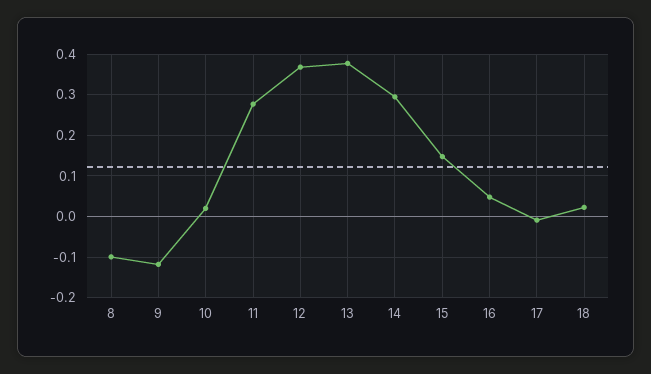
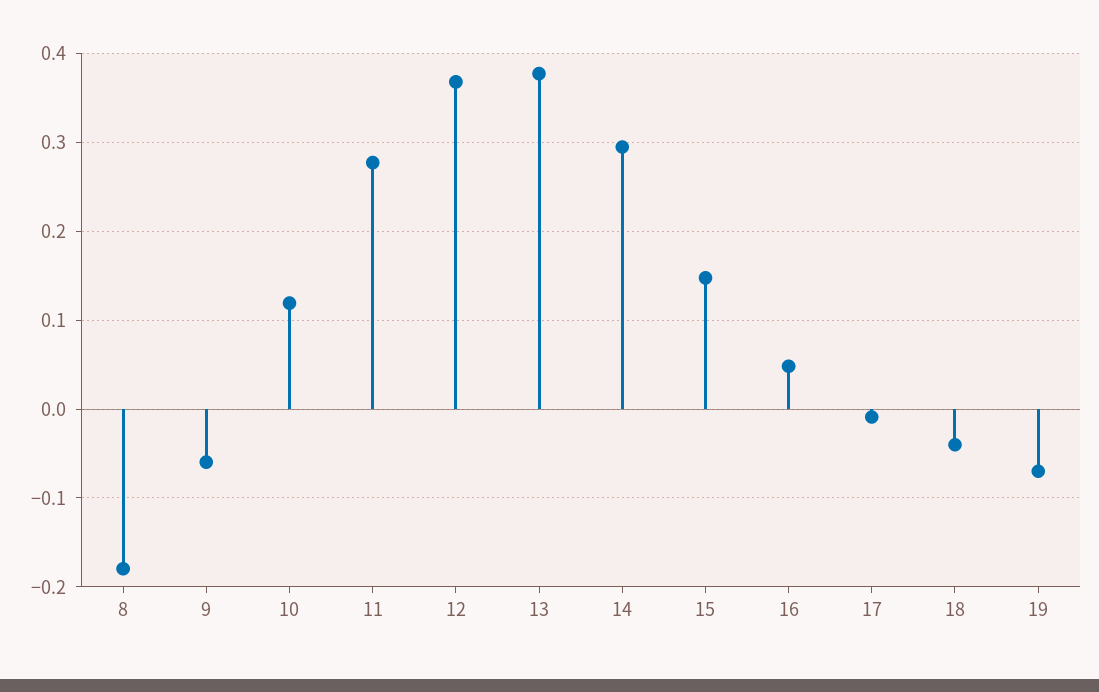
8: -0.1 -> -0.18
9: -0.12 -> -0.06
10: 0.02 -> 0.12
18: 0.02 -> -0.04
19: none -> -0.07

